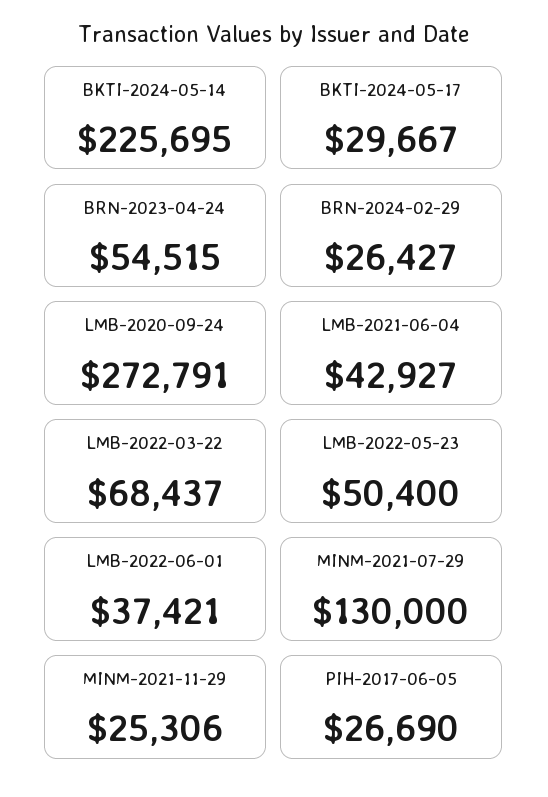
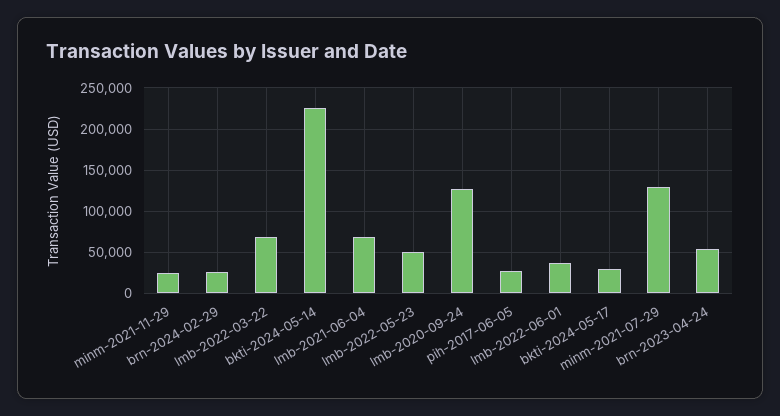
LMB-2020-09-24: 272791 -> 130000
LMB-2021-06-04: 42927 -> 70000

